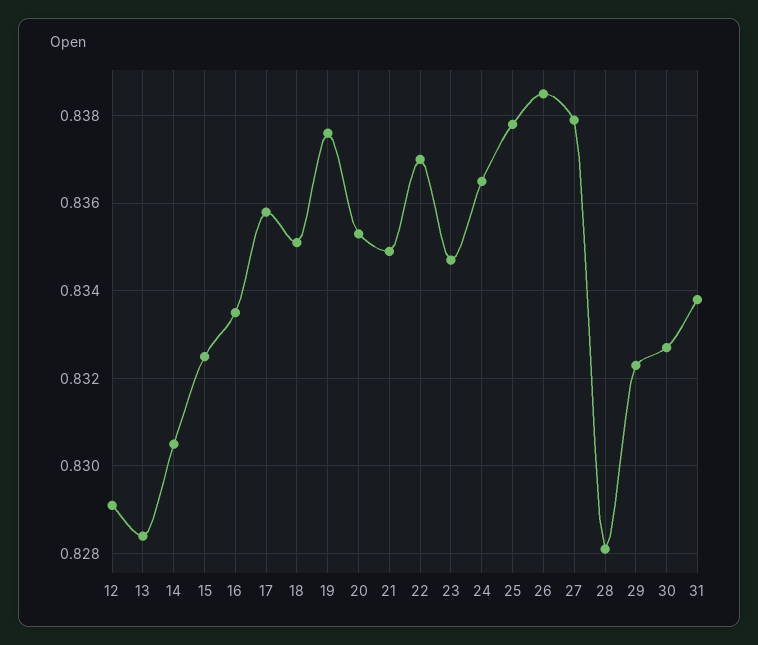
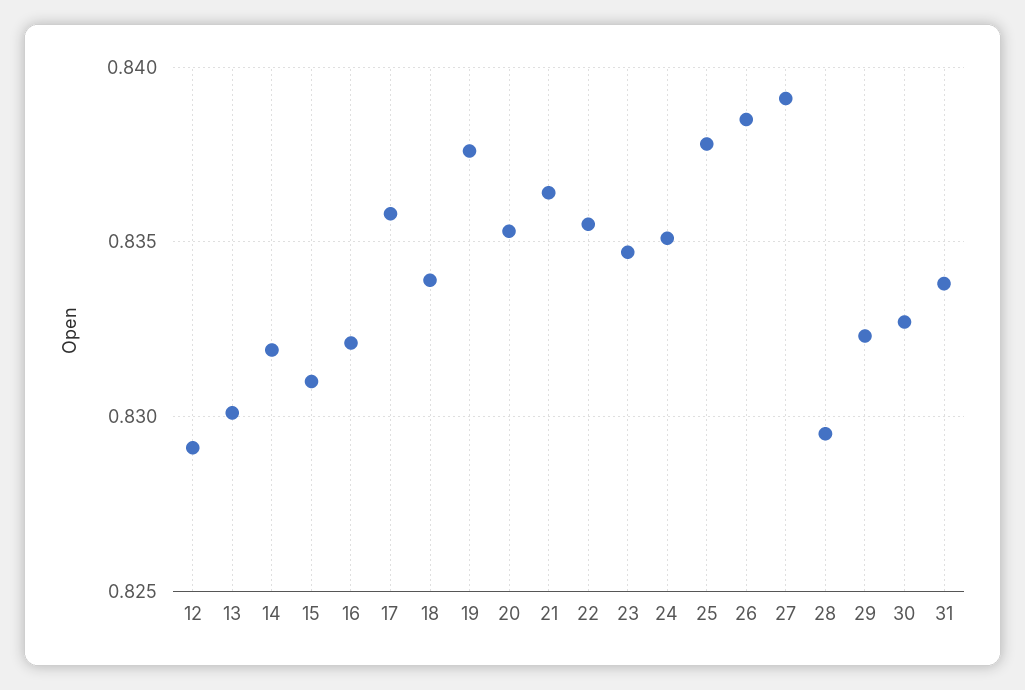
13: 0.8285 -> 0.83
14: 0.8305 -> 0.832
15: 0.8325 -> 0.831
16: 0.8335 -> 0.832
18: 0.835 -> 0.834
21: 0.835 -> 0.8365
22: 0.837 -> 0.8355
24: 0.8365 -> 0.835
27: 0.838 -> 0.839
28: 0.828 -> 0.8295

